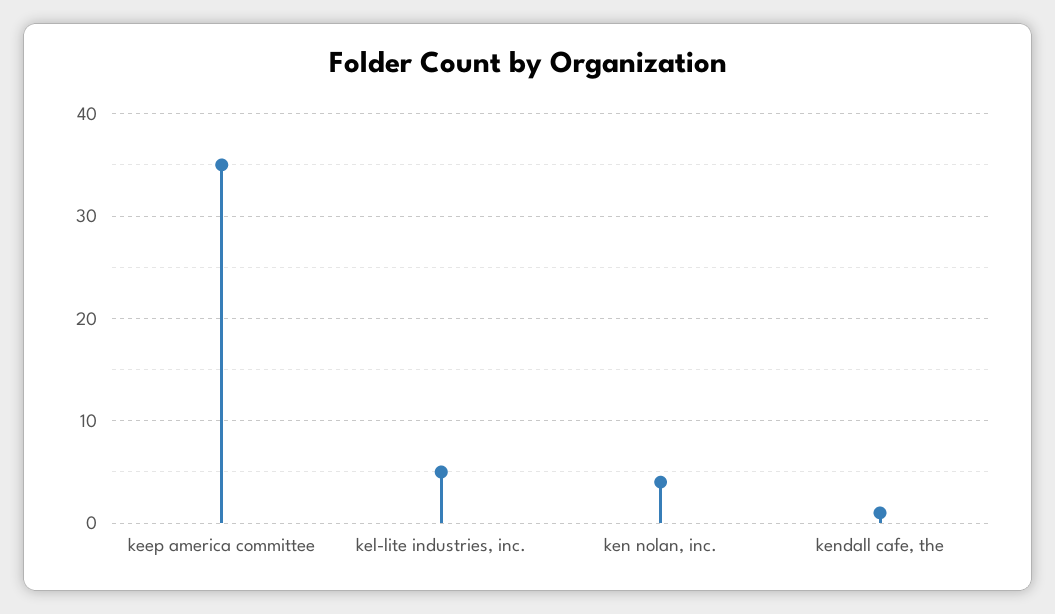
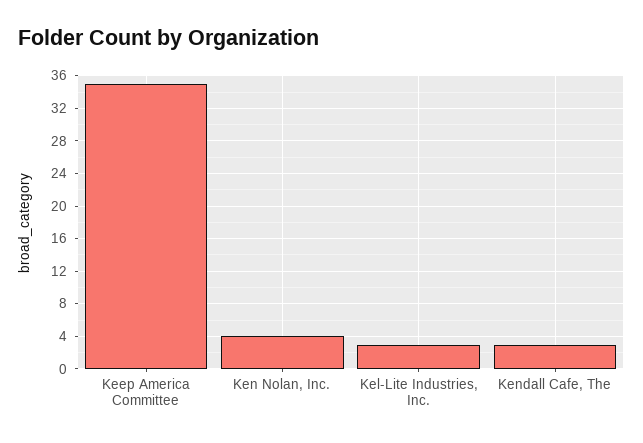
kel-lite industries, inc.: 5 -> 3
kendall cafe, the: 1 -> 3

